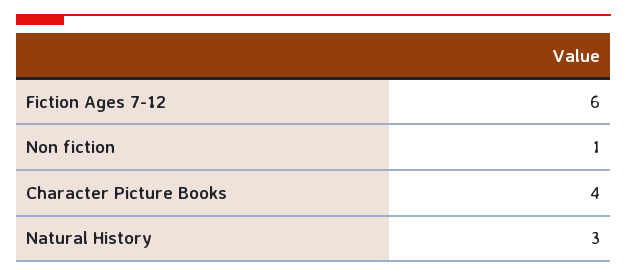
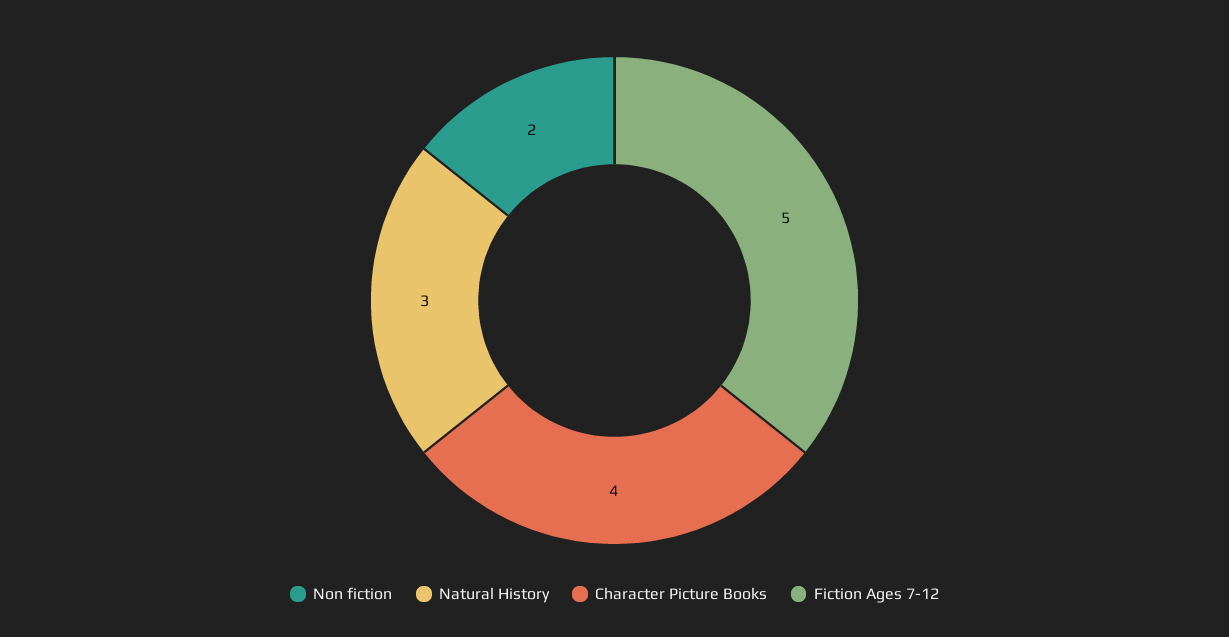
Fiction Ages 7-12: 6 -> 5
Non fiction: 1 -> 2

